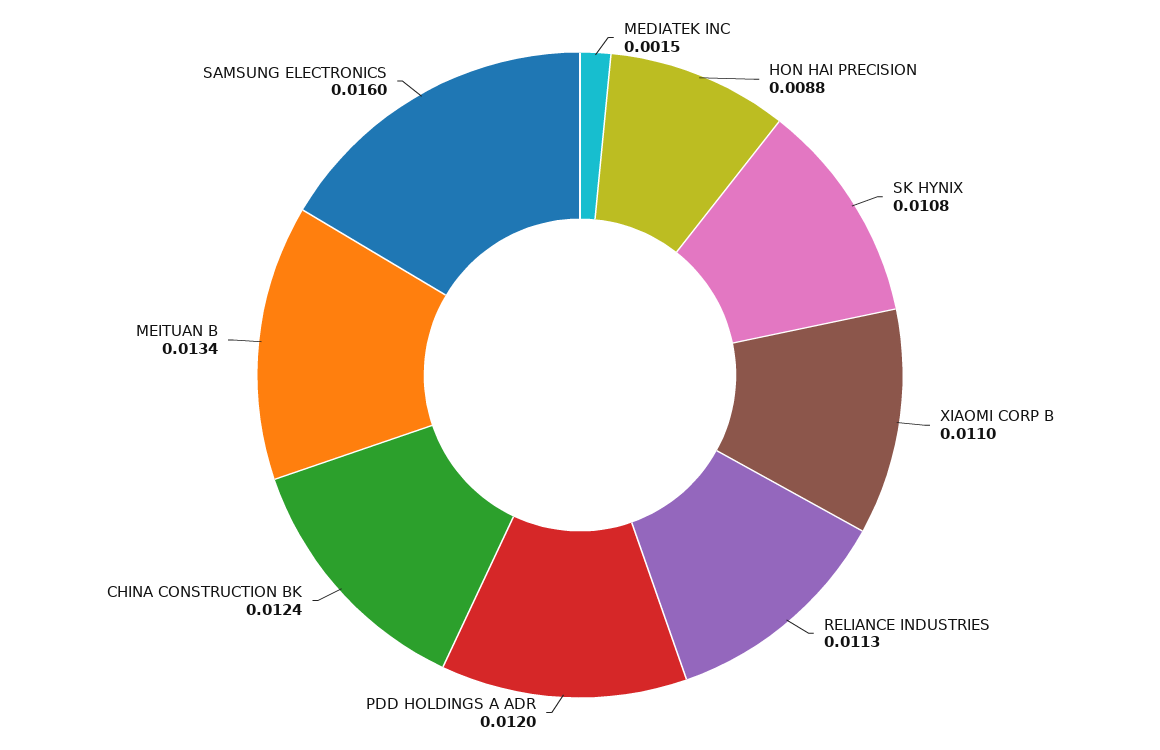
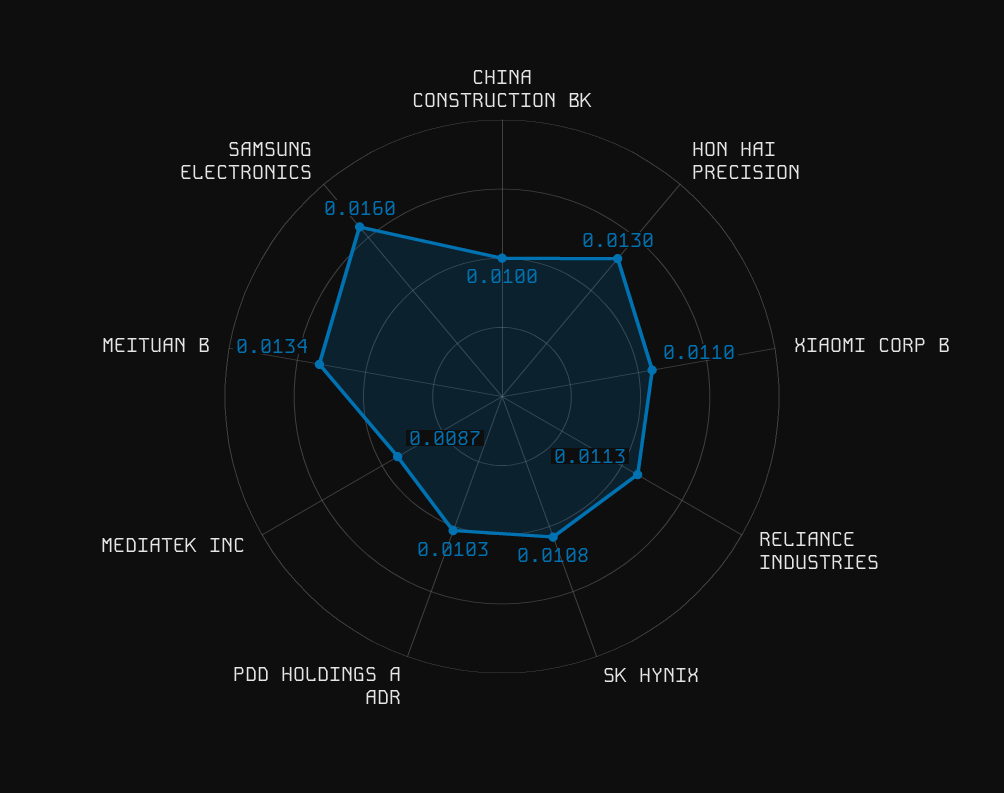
MEDIATEK INC: 0.0015 -> 0.0087
HON HAI PRECISION: 0.0088 -> 0.013
PDD HOLDINGS A ADR: 0.012 -> 0.0103
CHINA CONSTRUCTION BK: 0.0124 -> 0.01

